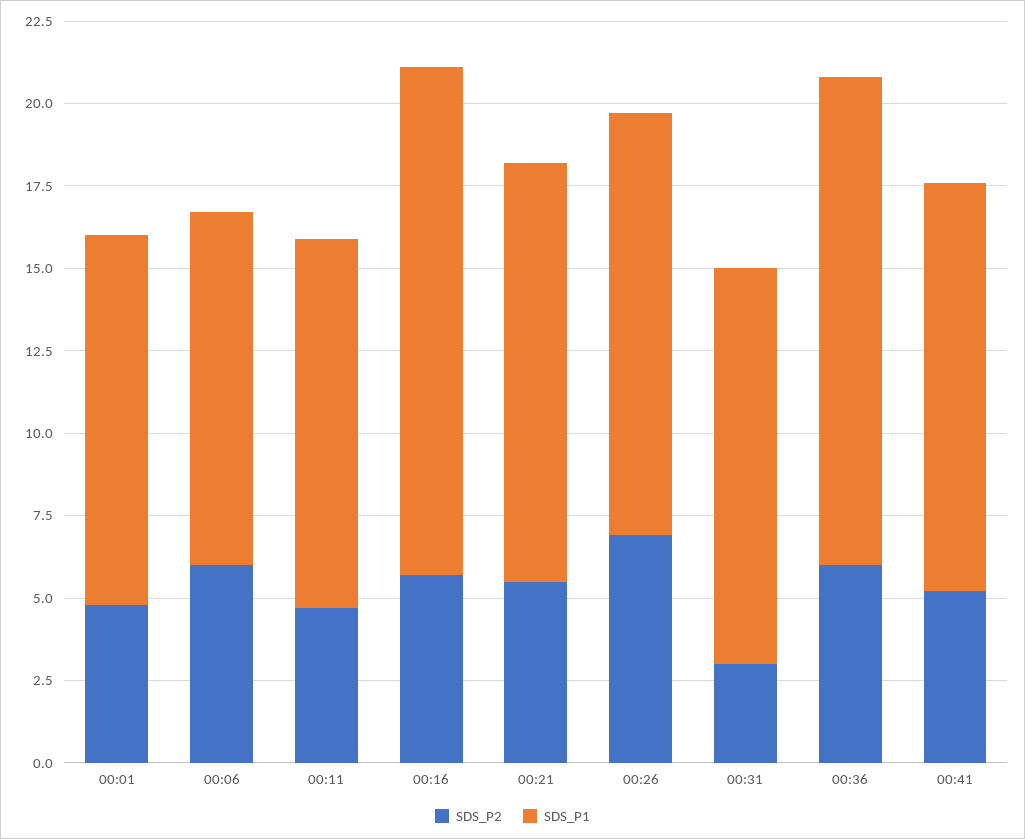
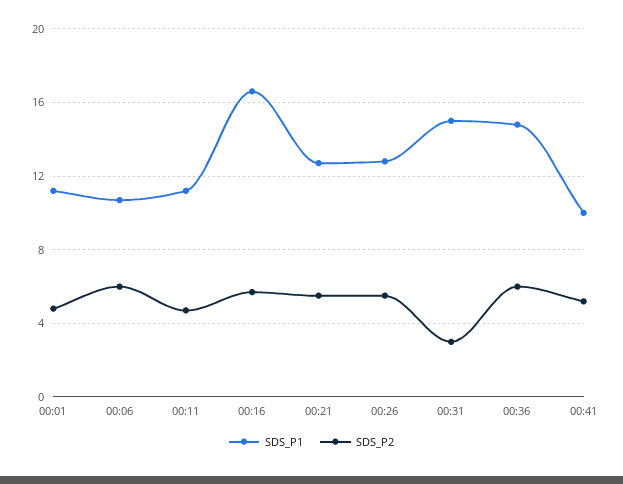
SDS_P1, 00:16: 15.5 -> 16.5
SDS_P2, 00:26: 7 -> 5.5
SDS_P1, 00:31: 12 -> 15
SDS_P1, 00:41: 12.5 -> 10

